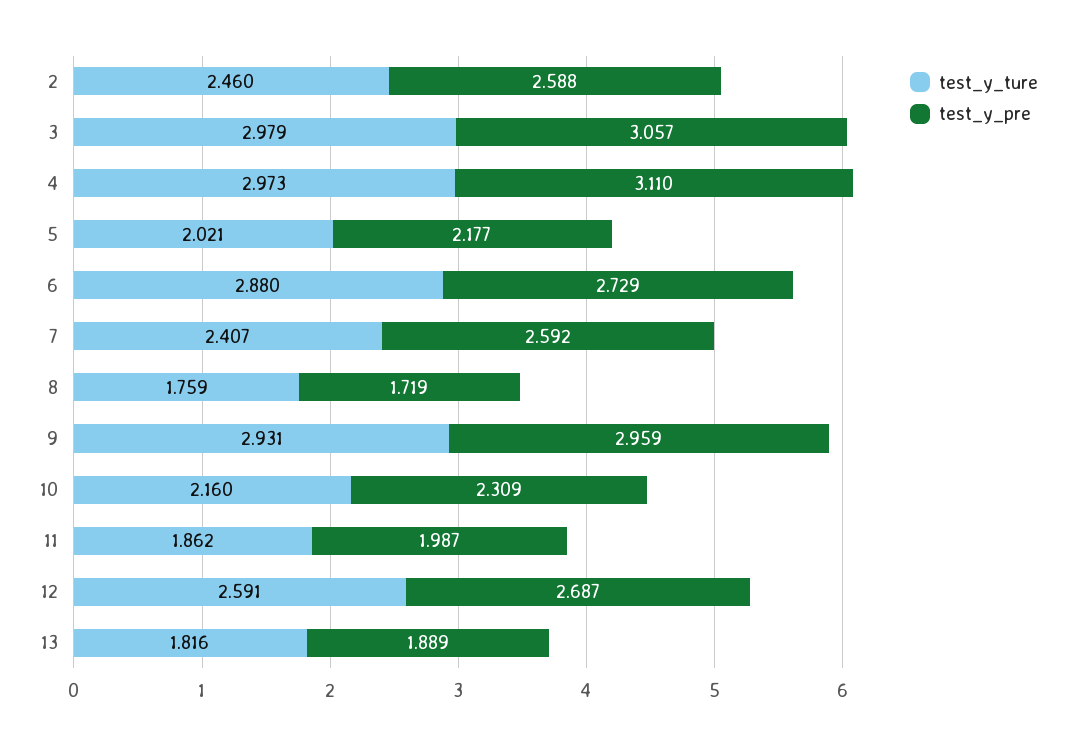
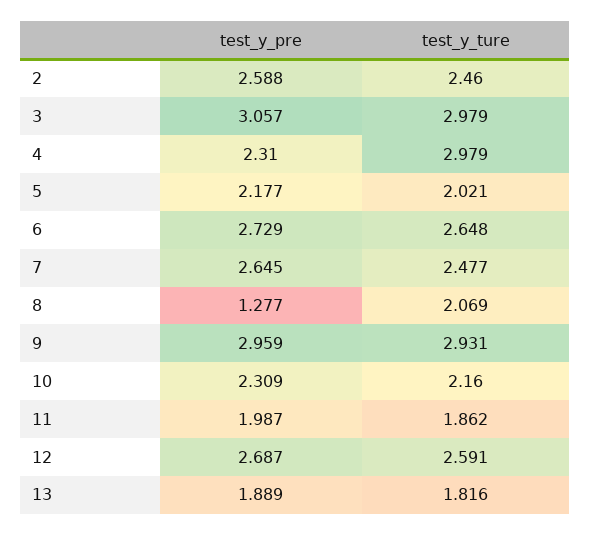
test_y_ture, 4: 2.973 -> 2.979
test_y_pre, 4: 3.11 -> 2.31
test_y_ture, 6: 2.88 -> 2.648
test_y_ture, 7: 2.407 -> 2.477
test_y_pre, 7: 2.592 -> 2.645
test_y_ture, 8: 1.759 -> 2.069
test_y_pre, 8: 1.719 -> 1.277

